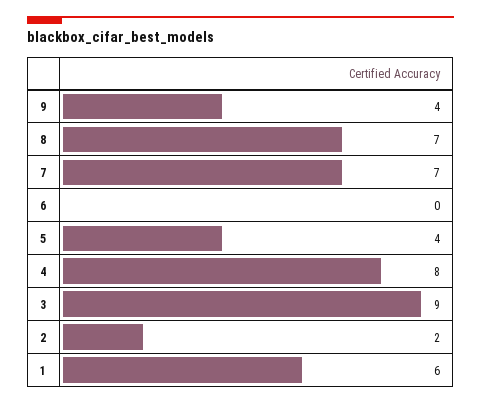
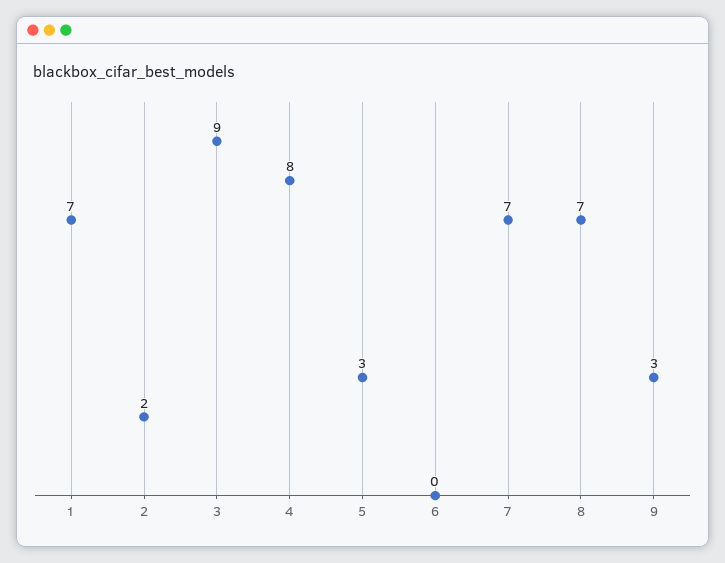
9: 4 -> 3
5: 4 -> 3
1: 6 -> 7

